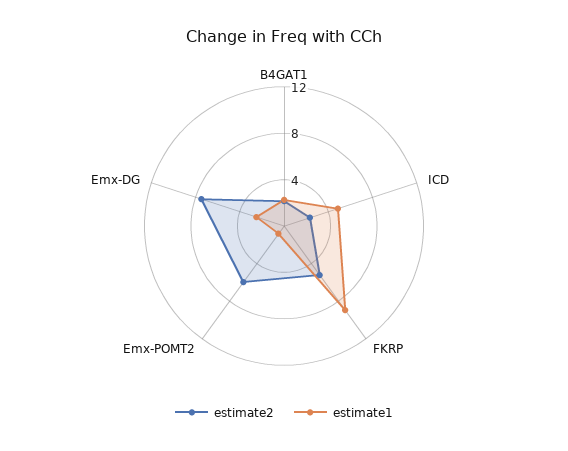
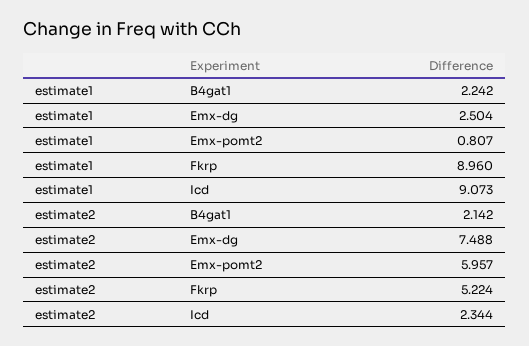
estimate1, ICD: 5 -> 9.073

